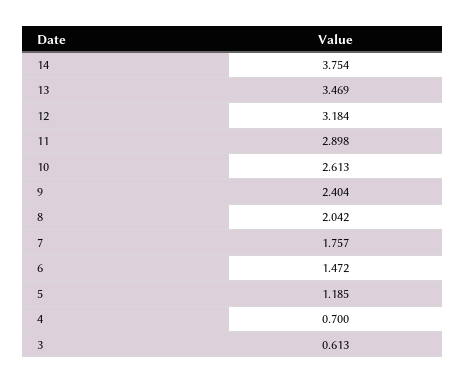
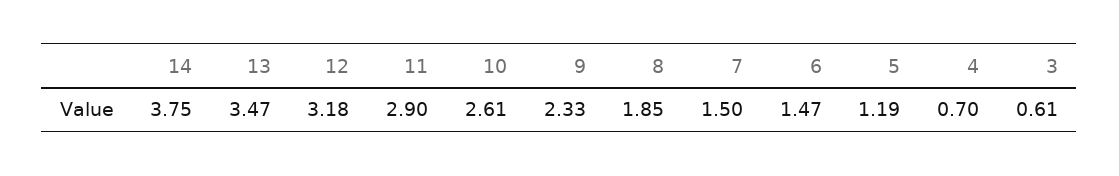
9: 2.404 -> 2.33
8: 2.042 -> 1.85
7: 1.757 -> 1.5

